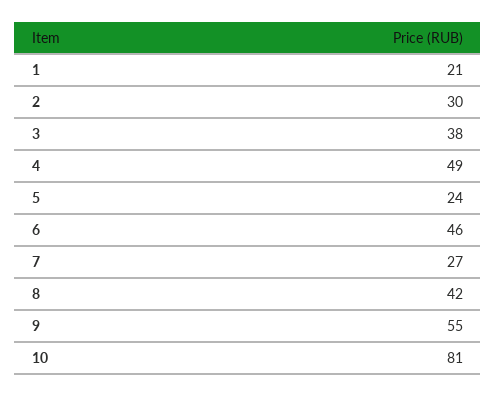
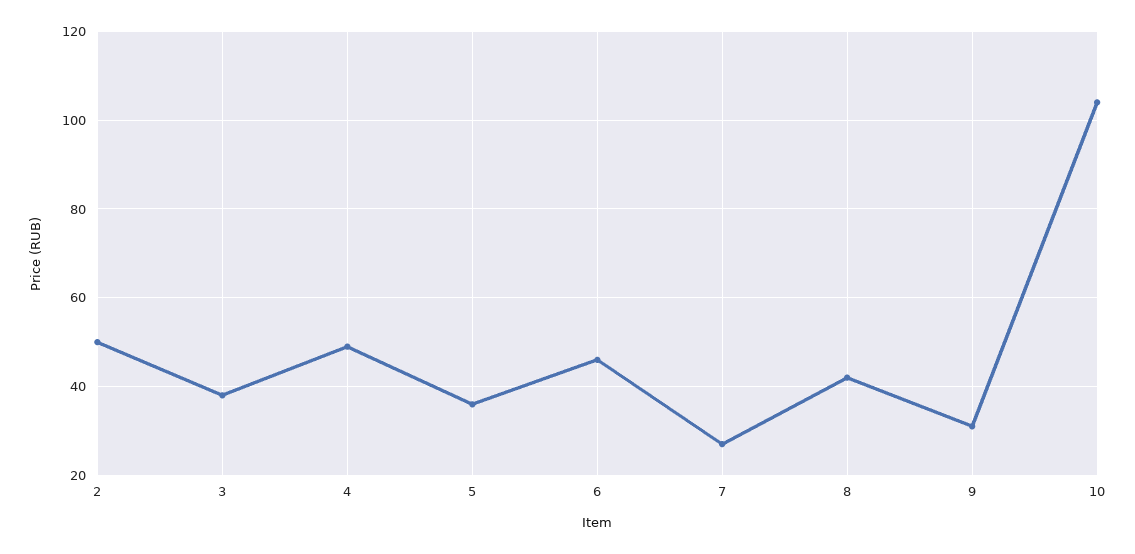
1: 21 -> none
2: 30 -> 50
5: 24 -> 35
9: 55 -> 30
10: 81 -> 105

